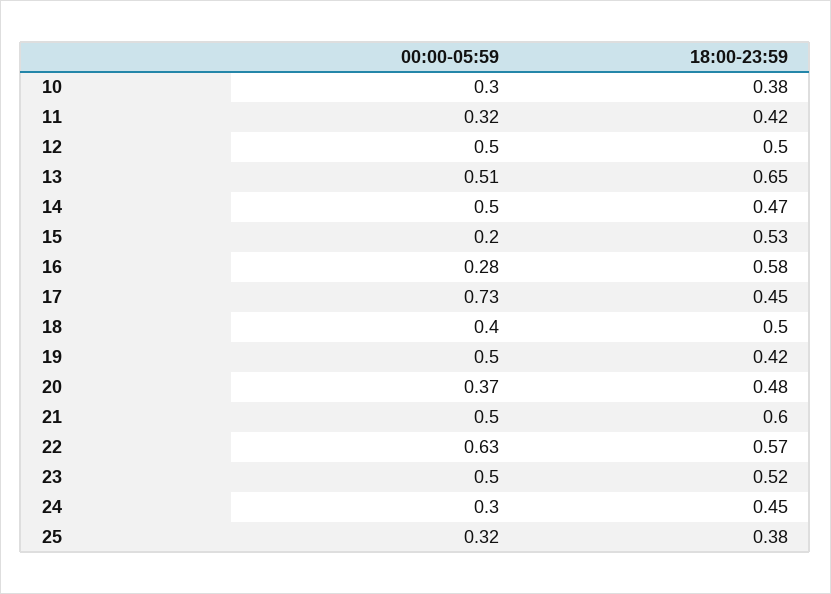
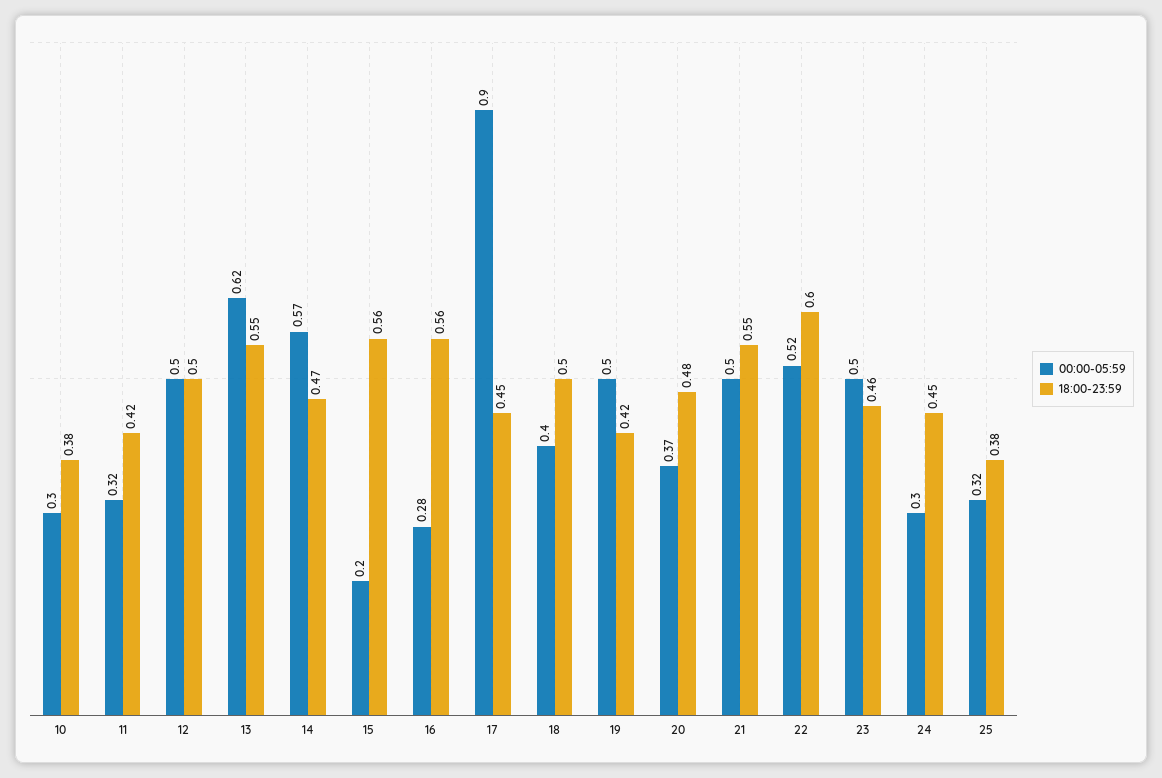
00:00-05:59, 13: 0.51 -> 0.62
18:00-23:59, 13: 0.65 -> 0.55
00:00-05:59, 14: 0.5 -> 0.57
18:00-23:59, 15: 0.53 -> 0.56
18:00-23:59, 16: 0.58 -> 0.56
00:00-05:59, 17: 0.73 -> 0.9
18:00-23:59, 21: 0.6 -> 0.55
00:00-05:59, 22: 0.63 -> 0.52
18:00-23:59, 22: 0.57 -> 0.6
18:00-23:59, 23: 0.52 -> 0.46

